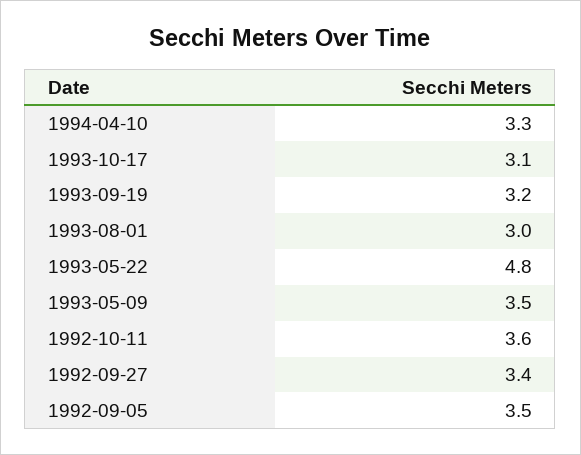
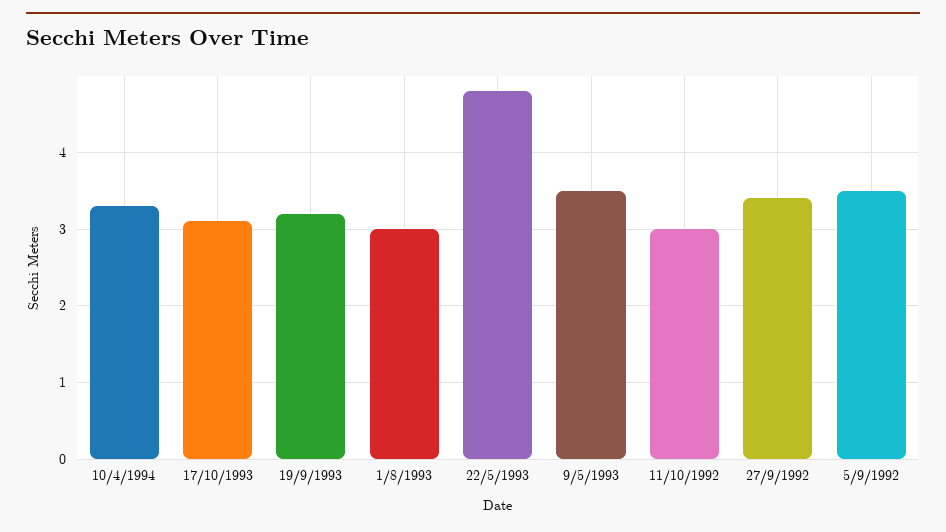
1992-10-11: 3.6 -> 3

